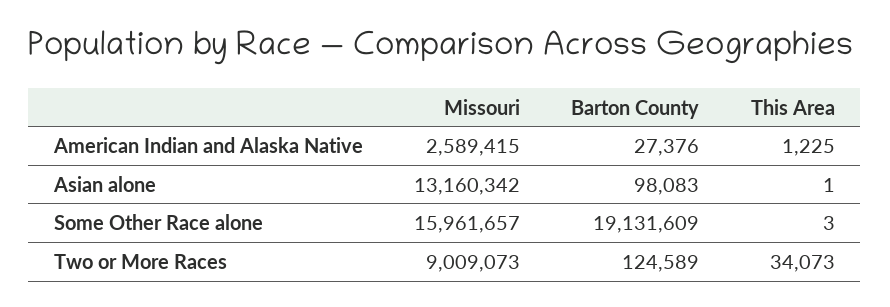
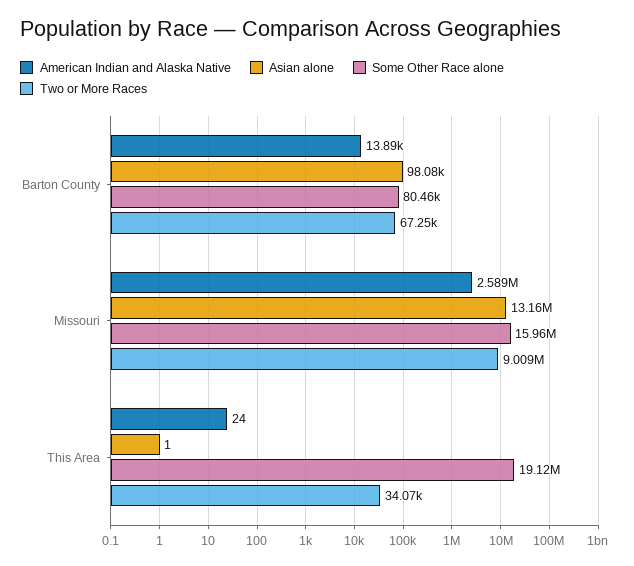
American Indian and Alaska Native, Barton County: 27376 -> 13890
American Indian and Alaska Native, This Area: 1225 -> 24
Some Other Race alone, Barton County: 19131609 -> 80460
Some Other Race alone, This Area: 3 -> 19120000
Two or More Races, Barton County: 124589 -> 67250

